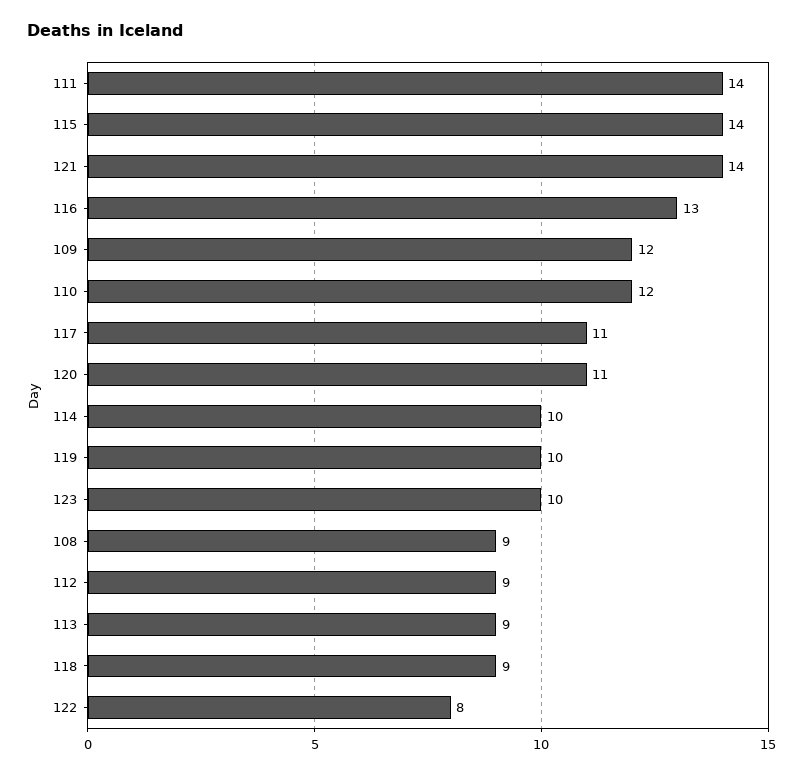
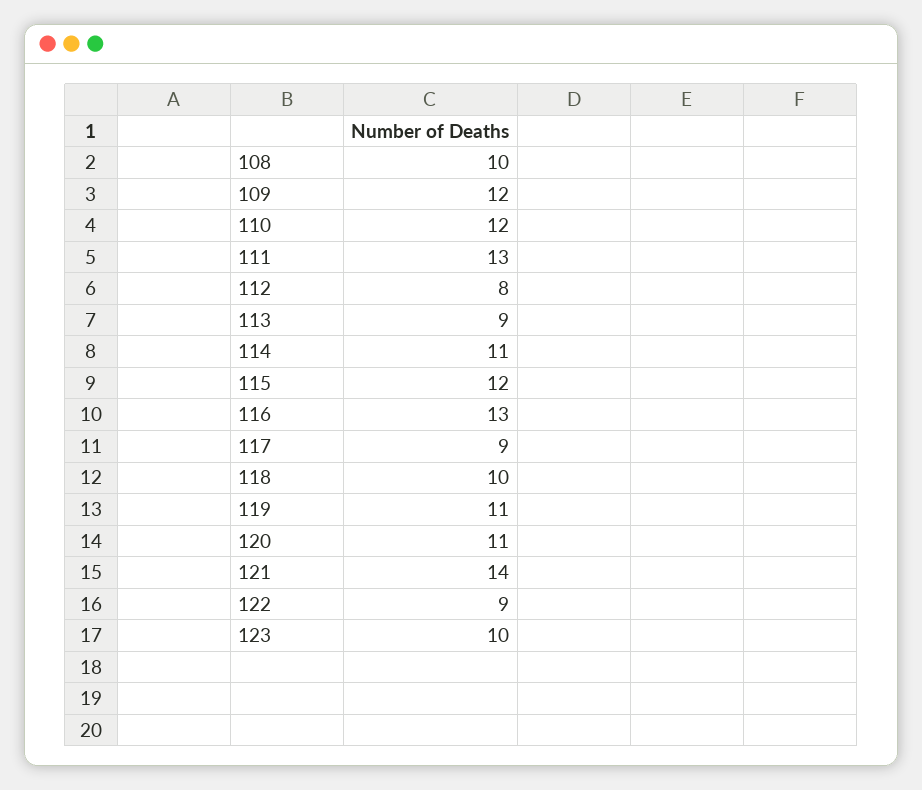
111: 14 -> 13
115: 14 -> 12
117: 11 -> 9
114: 10 -> 11
119: 10 -> 11
108: 9 -> 10
112: 9 -> 8
118: 9 -> 10
122: 8 -> 9

